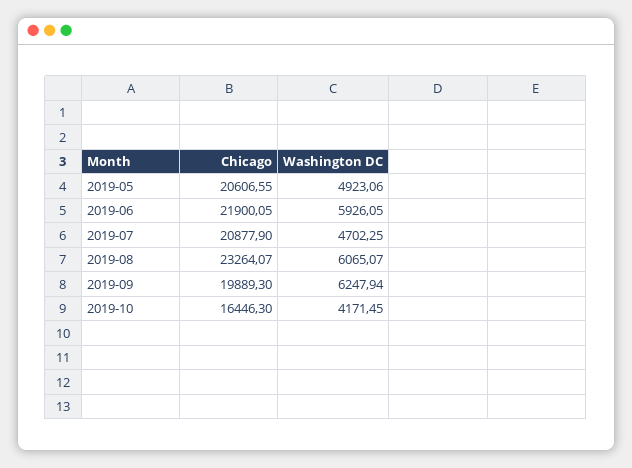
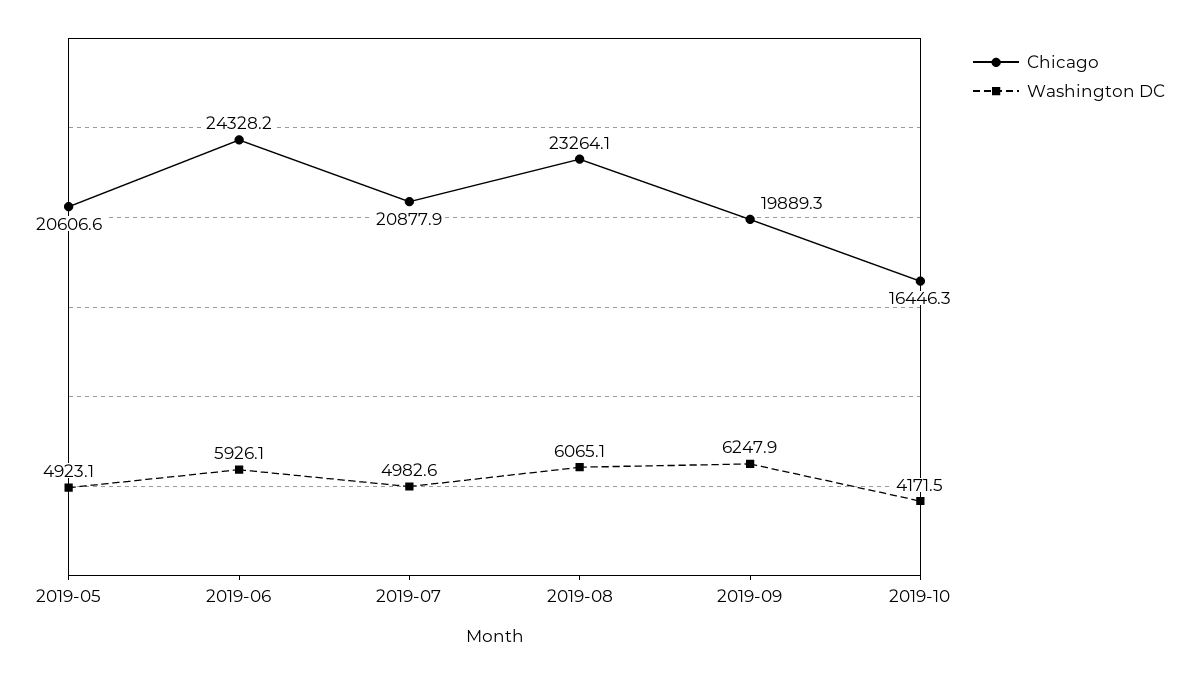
Chicago, 2019-06: 21900.05 -> 24328.2
Washington DC, 2019-07: 4702.25 -> 4982.6

